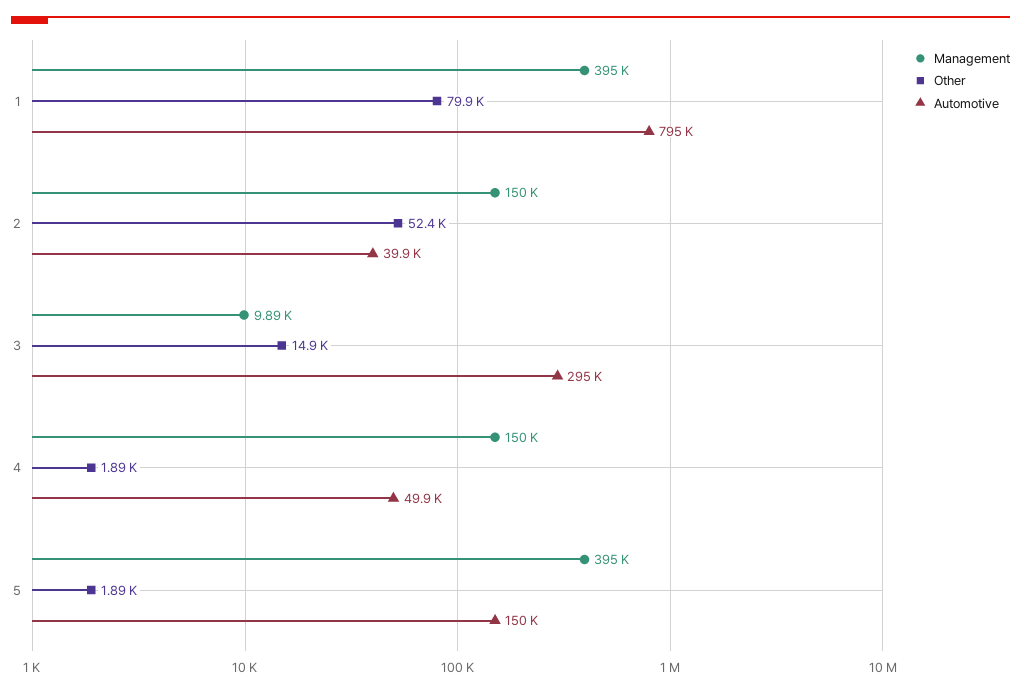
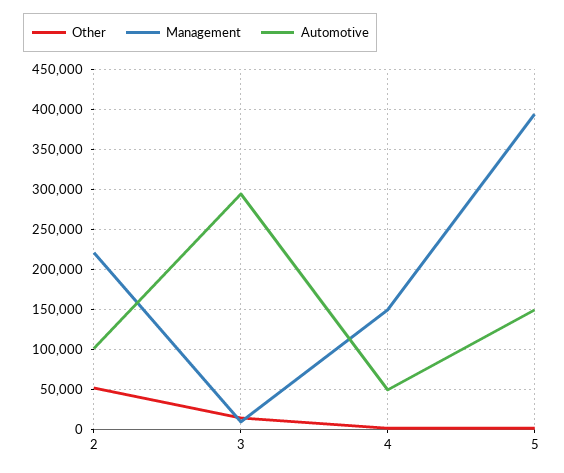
Management, 1: 395000 -> none
Other, 1: 79900 -> none
Automotive, 1: 795000 -> none
Management, 2: 150000 -> 220000
Automotive, 2: 39900 -> 100000

